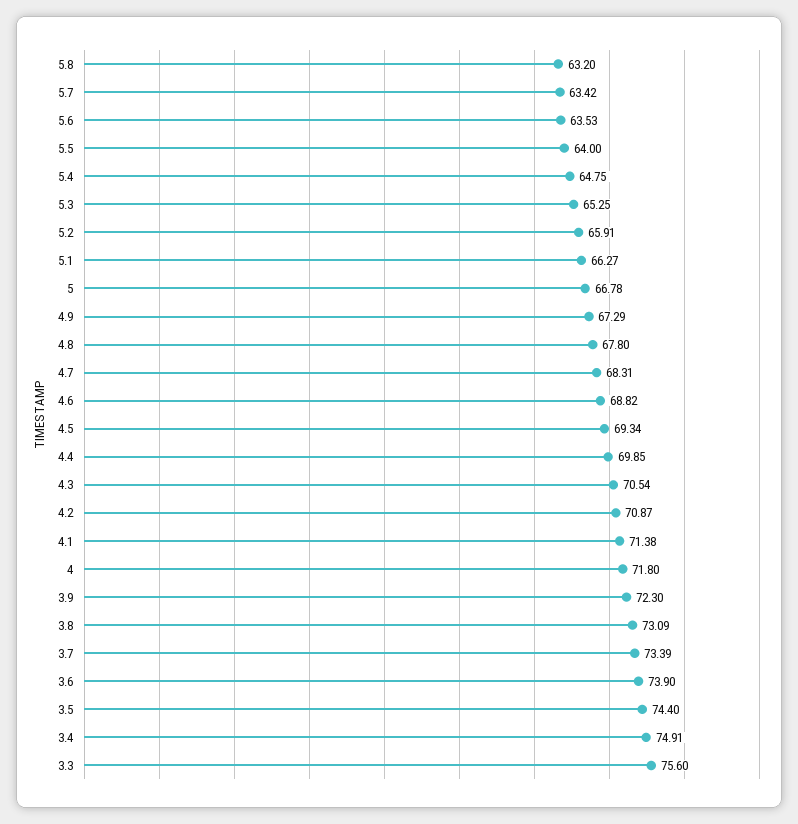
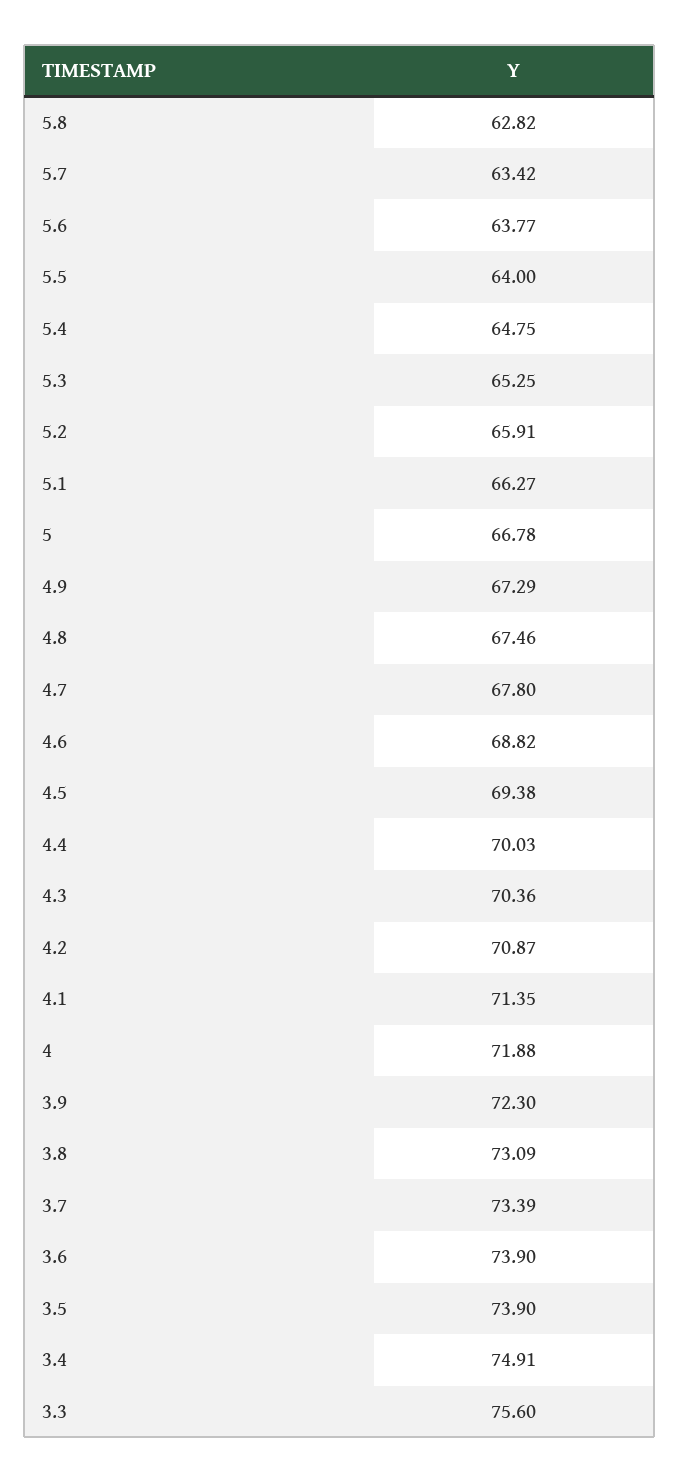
5.8: 63.2 -> 62.82
5.6: 63.53 -> 63.77
4.8: 67.8 -> 67.46
4.7: 68.31 -> 67.8
4.5: 69.34 -> 69.38
4.4: 69.85 -> 70.03
4.3: 70.54 -> 70.36
4.1: 71.38 -> 71.35
4: 71.8 -> 71.88
3.5: 74.4 -> 73.9

